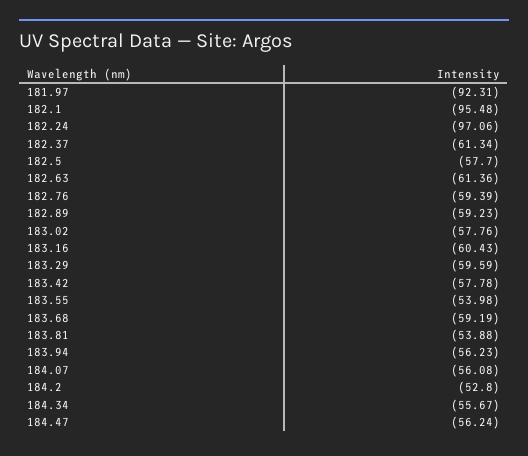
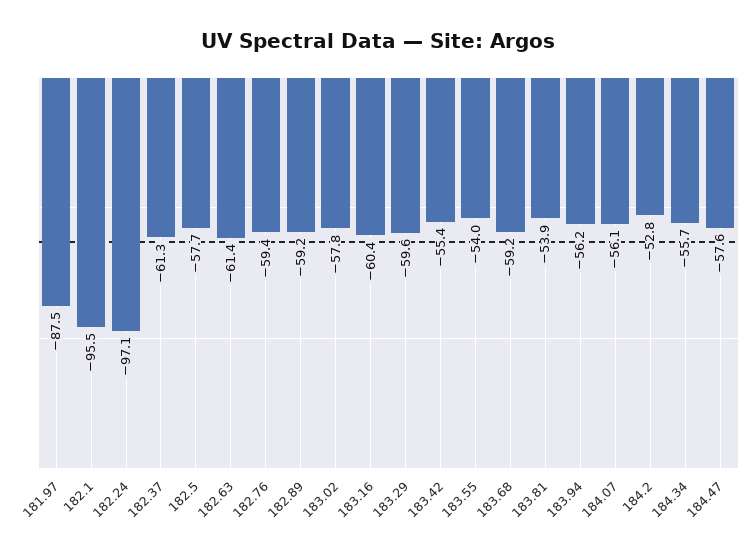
181.97: -92.31 -> -87.5
183.42: -57.78 -> -55.4
184.47: -56.24 -> -57.6

